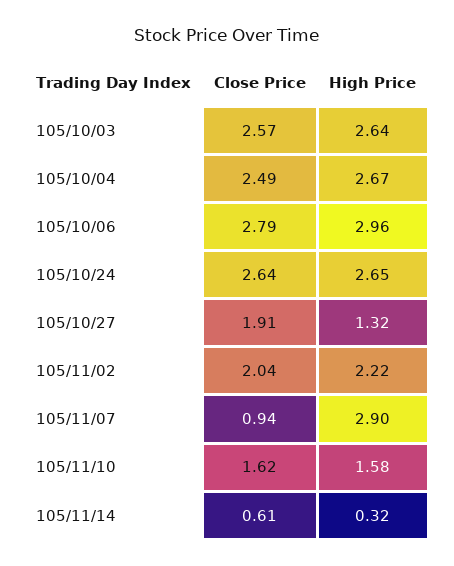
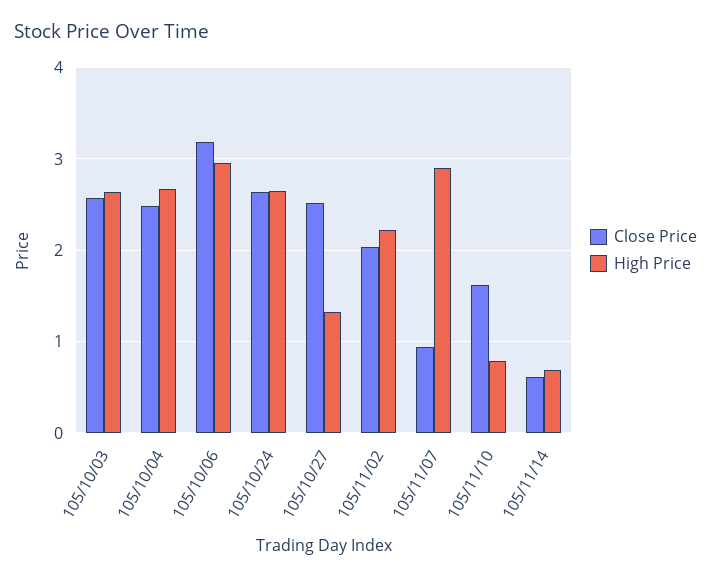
Close Price, 105/10/06: 2.79 -> 3.2
Close Price, 105/10/27: 1.91 -> 2.5
High Price, 105/11/10: 1.58 -> 0.8
High Price, 105/11/14: 0.32 -> 0.7

